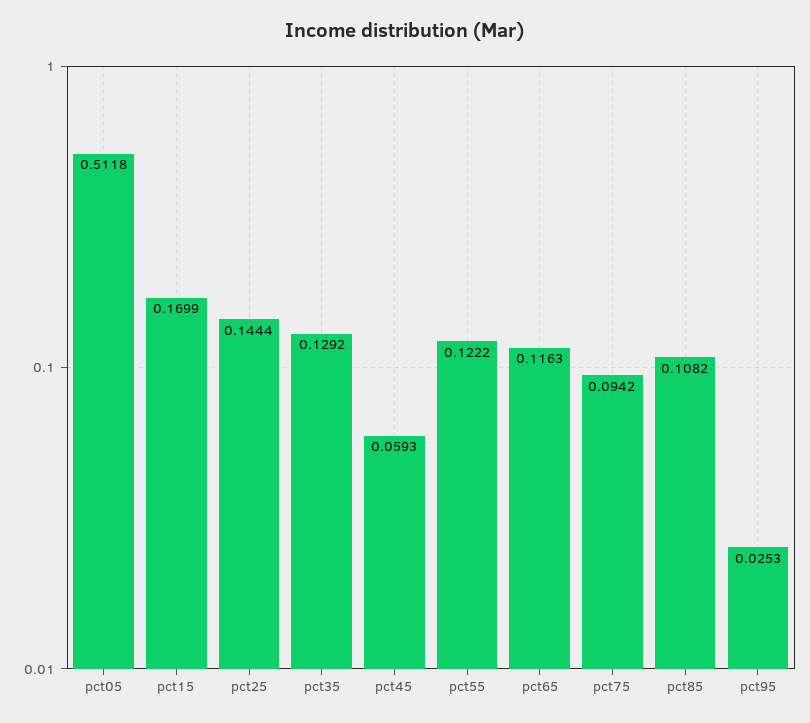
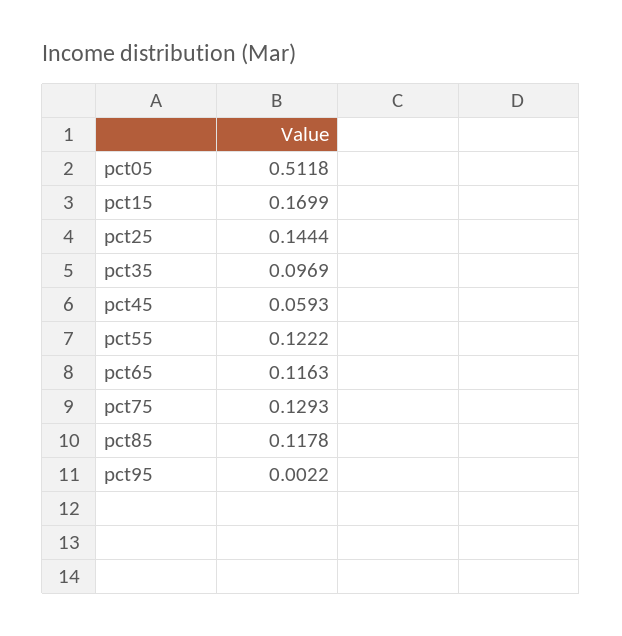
pct35: 0.1292 -> 0.0969
pct75: 0.0942 -> 0.1293
pct85: 0.1082 -> 0.1178
pct95: 0.0253 -> 0.0022

